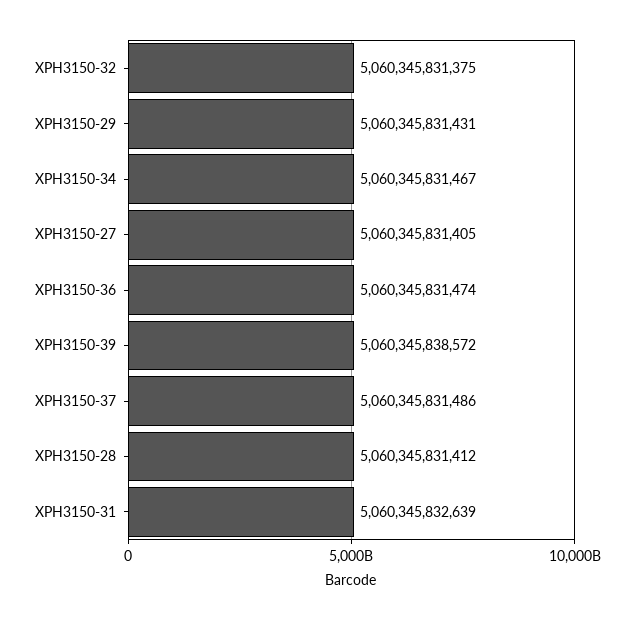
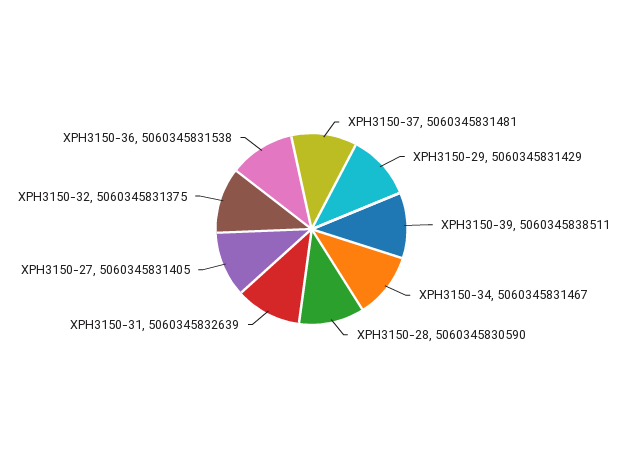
XPH3150-29: 5060345831431 -> 5060345831429
XPH3150-36: 5060345831474 -> 5060345831538
XPH3150-39: 5060345838572 -> 5060345838511
XPH3150-37: 5060345831486 -> 5060345831481
XPH3150-28: 5060345831412 -> 5060345830590

